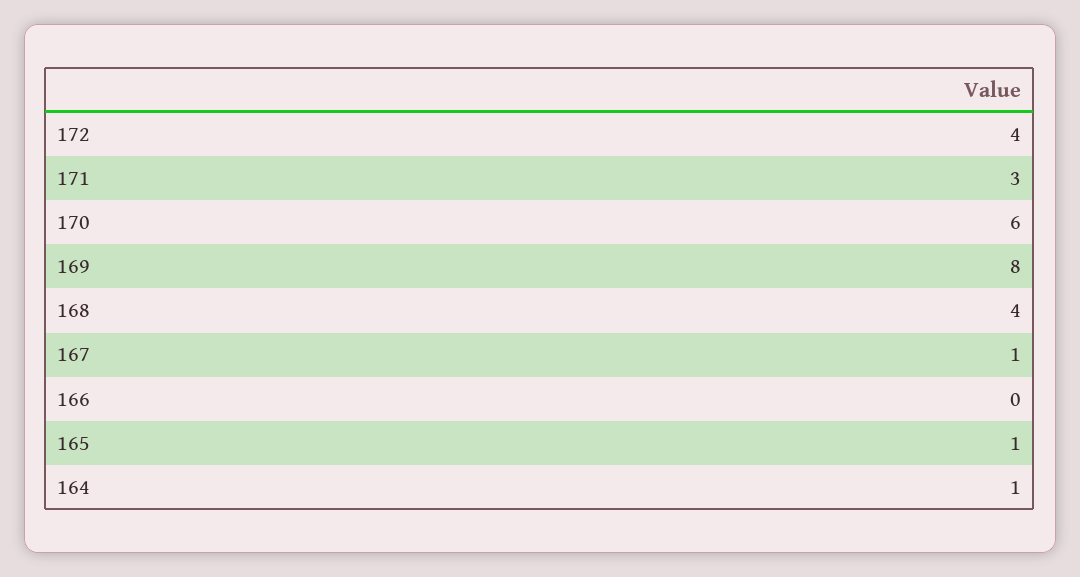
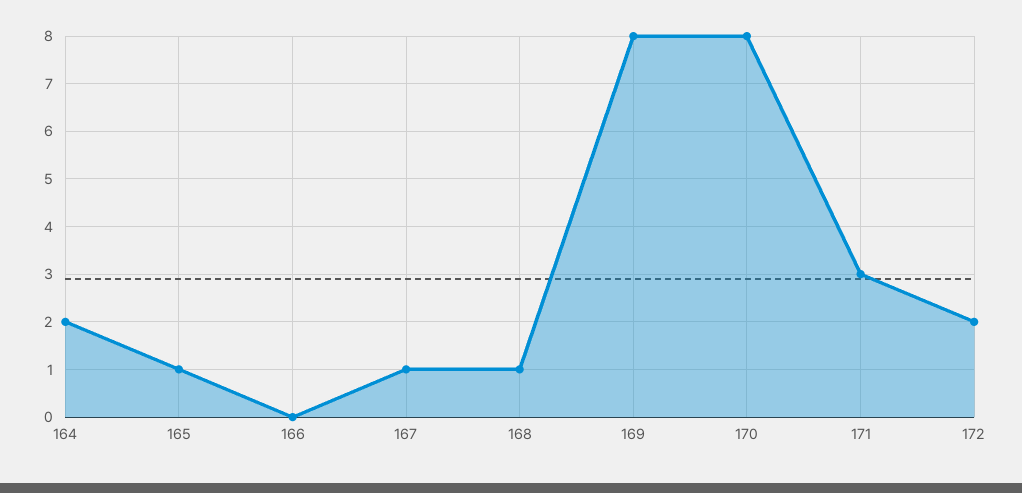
172: 4 -> 2
170: 6 -> 8
168: 4 -> 1
164: 1 -> 2

